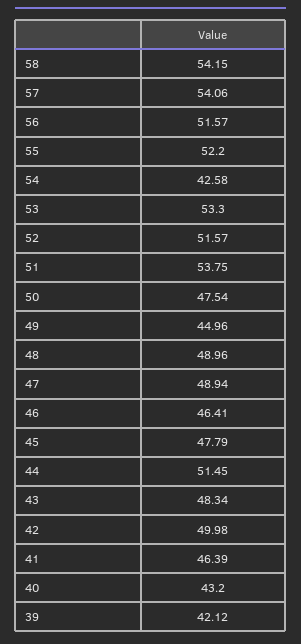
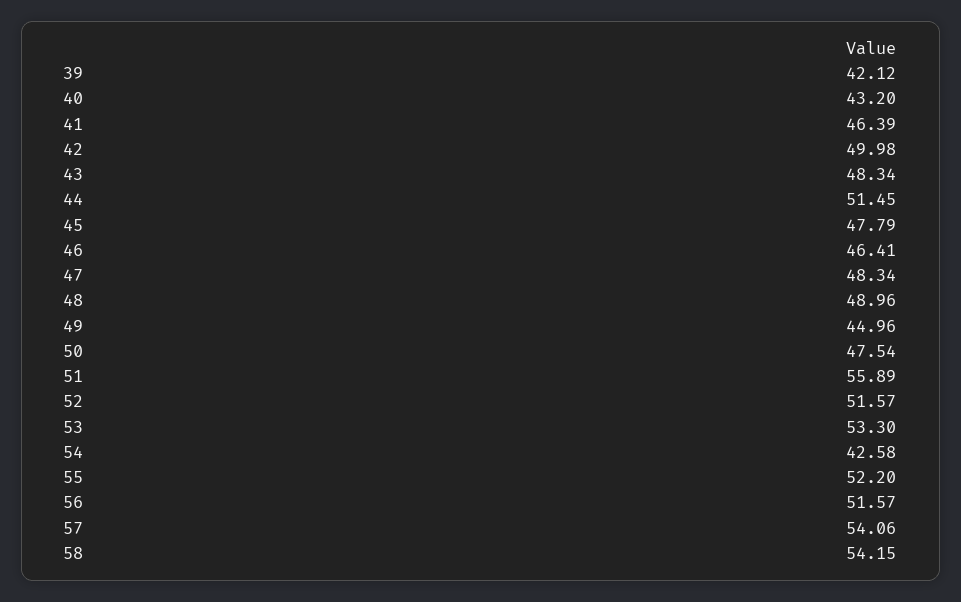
51: 53.75 -> 55.89
47: 48.94 -> 48.34

